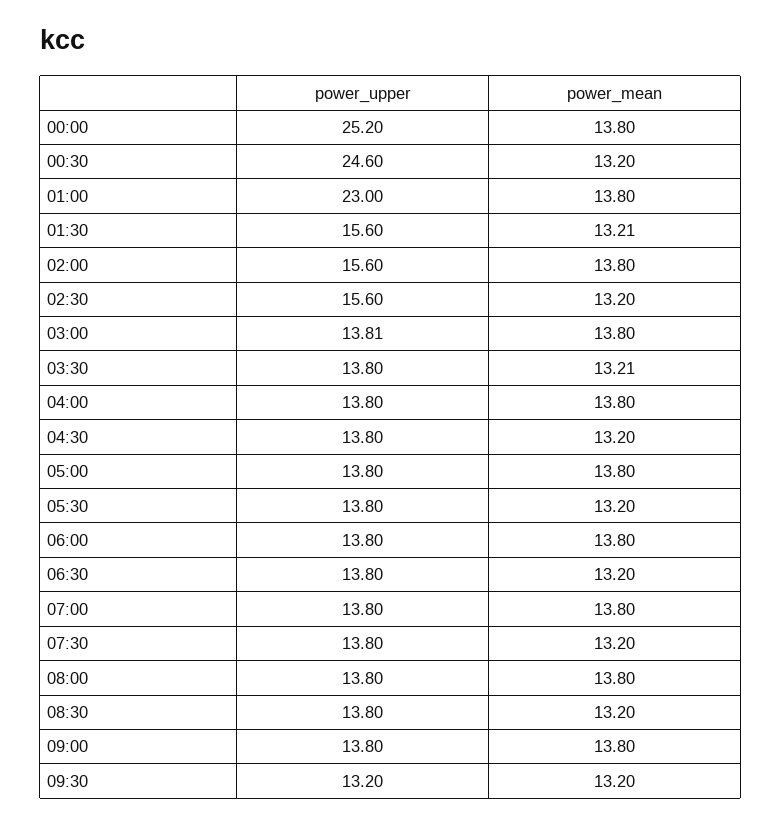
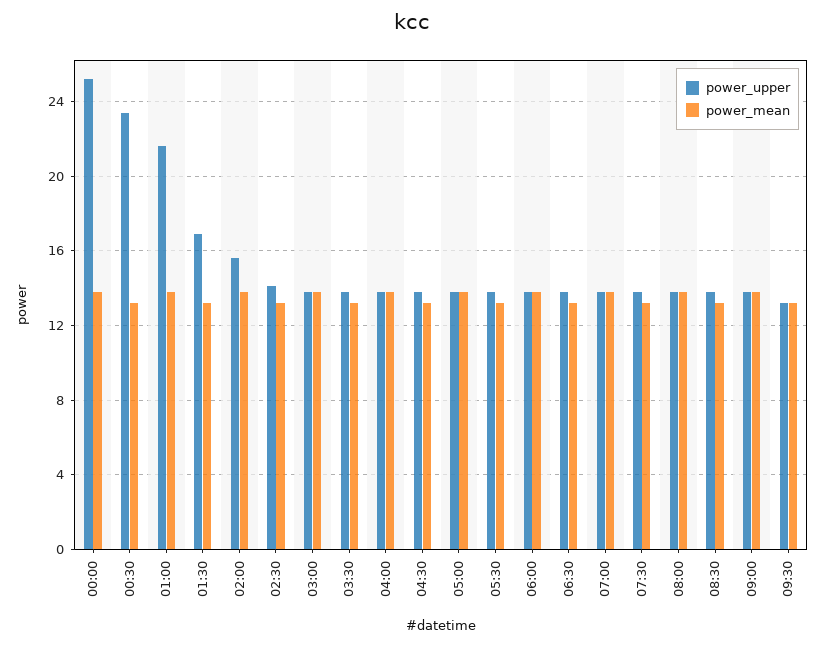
power_upper, 00:30: 24.6 -> 23.5
power_upper, 01:00: 23 -> 21.5
power_upper, 01:30: 15.6 -> 17
power_upper, 02:30: 15.6 -> 14

